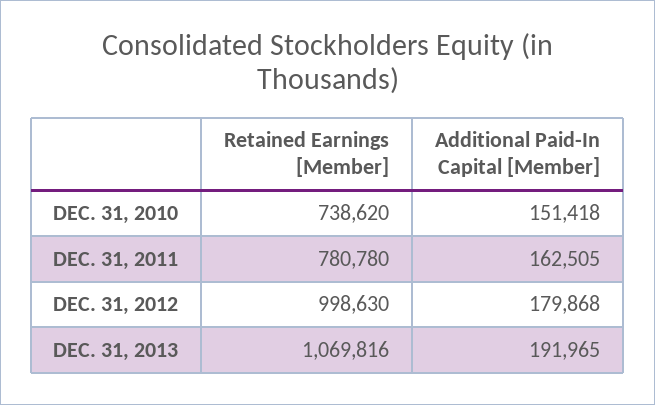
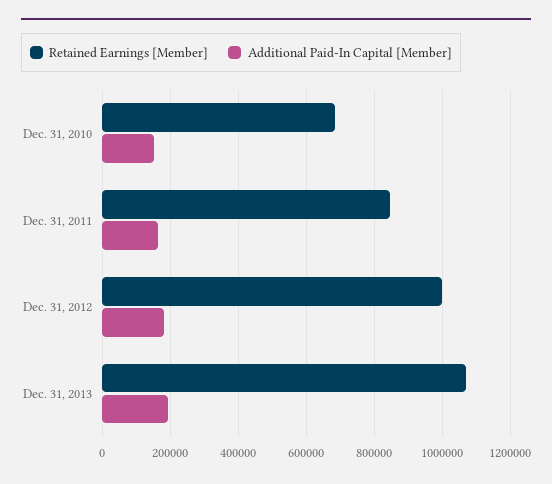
Retained Earnings [Member], DEC. 31, 2010: 738620 -> 680000
Retained Earnings [Member], DEC. 31, 2011: 780780 -> 840000

